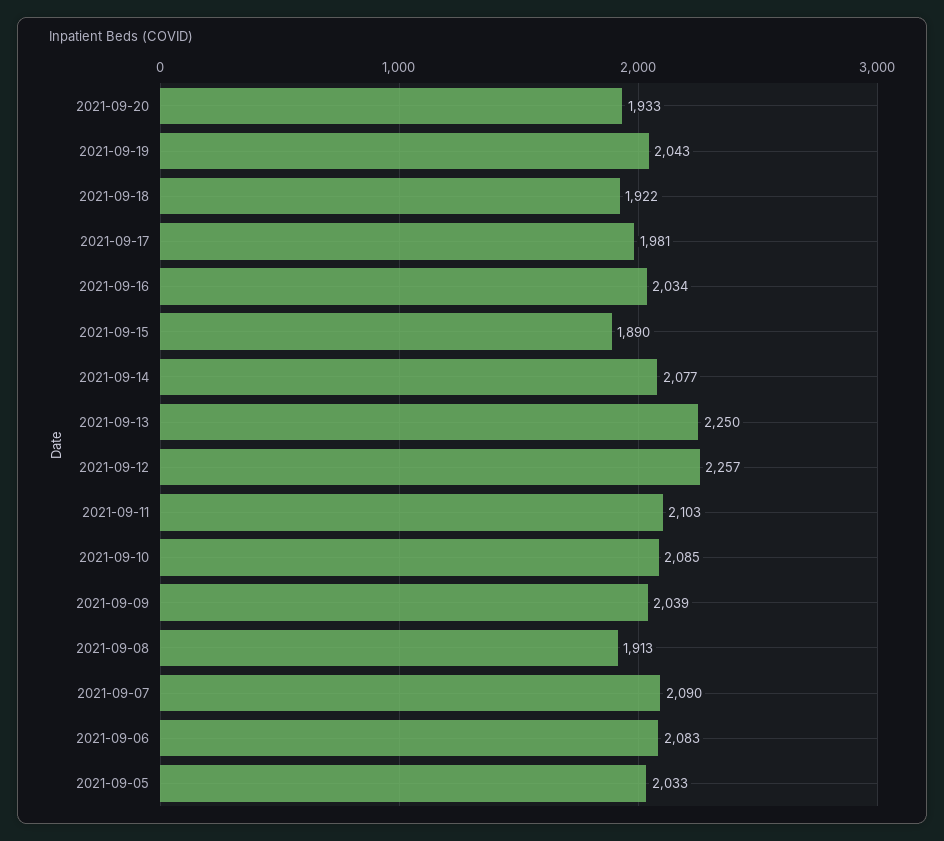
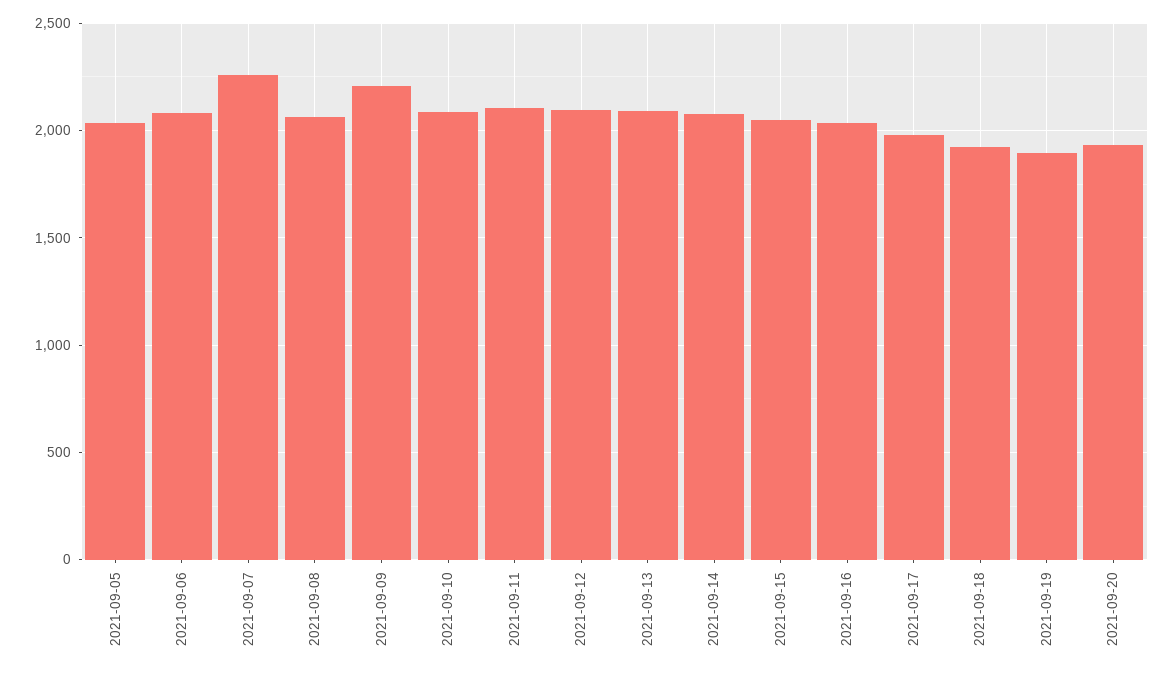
2021-09-19: 2043 -> 1900
2021-09-15: 1890 -> 2050
2021-09-13: 2250 -> 2100
2021-09-12: 2257 -> 2100
2021-09-09: 2039 -> 2200
2021-09-08: 1913 -> 2050
2021-09-07: 2090 -> 2250

